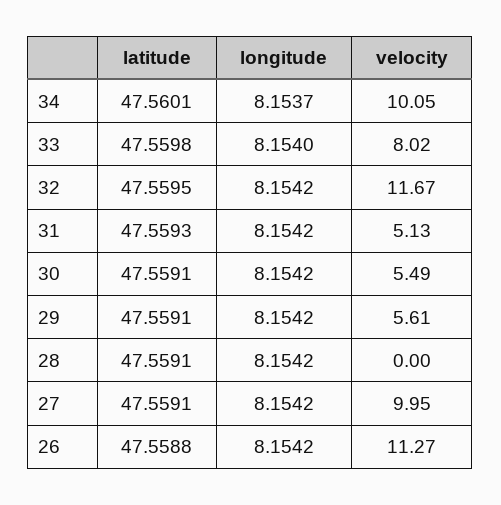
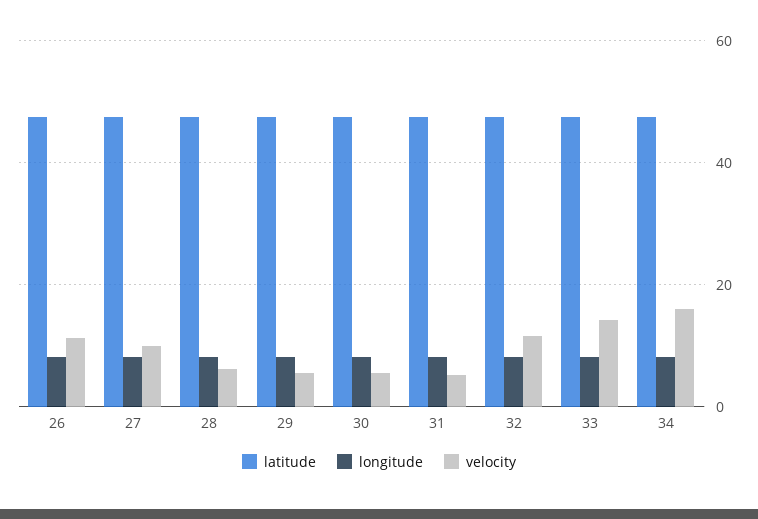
velocity, 34: 10.05 -> 16
velocity, 33: 8.02 -> 14
velocity, 28: 0 -> 6

